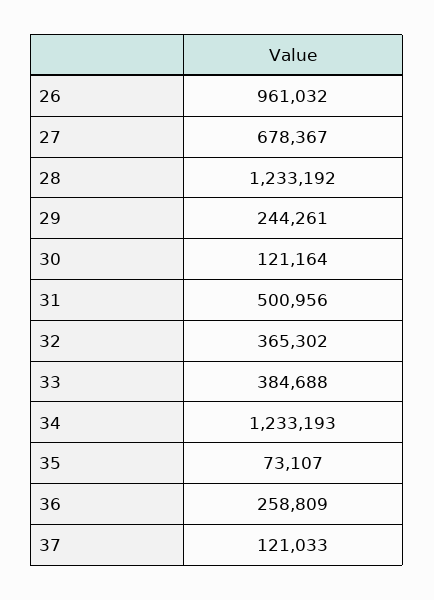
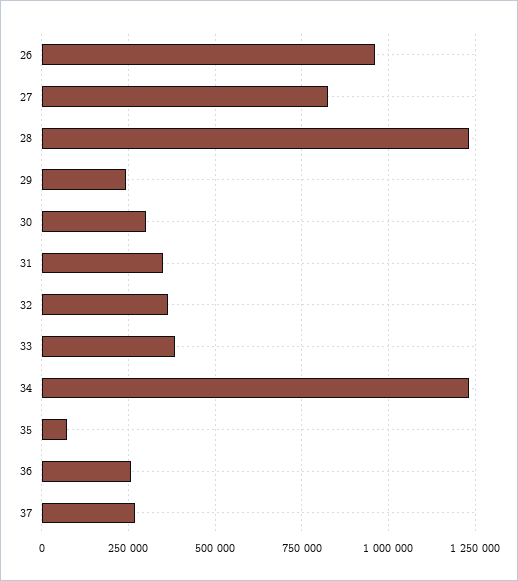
27: 678367 -> 825000
30: 121164 -> 300000
31: 500956 -> 350000
37: 121033 -> 275000

